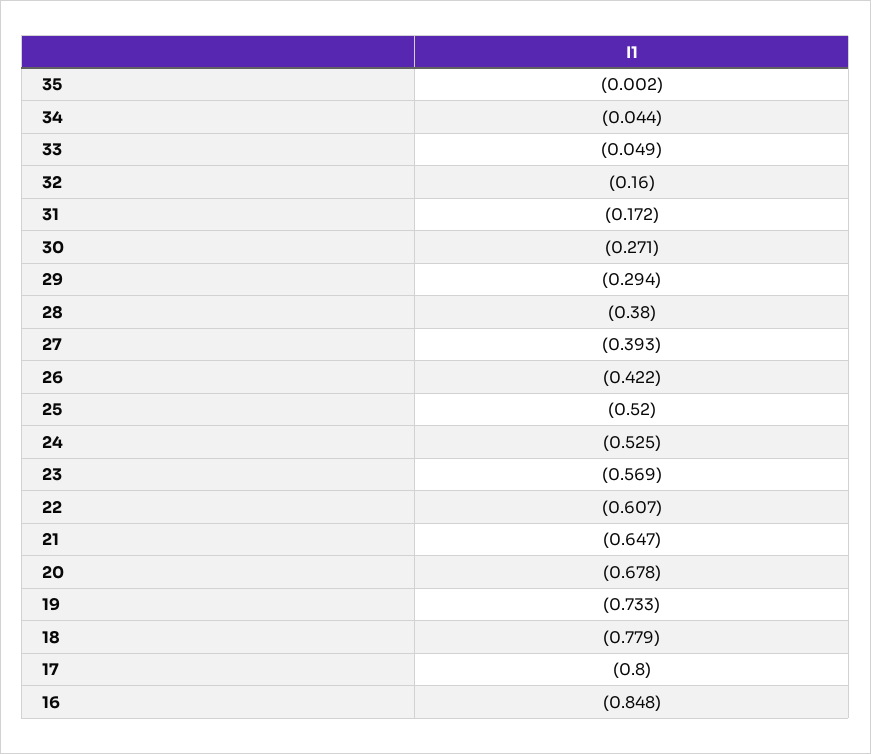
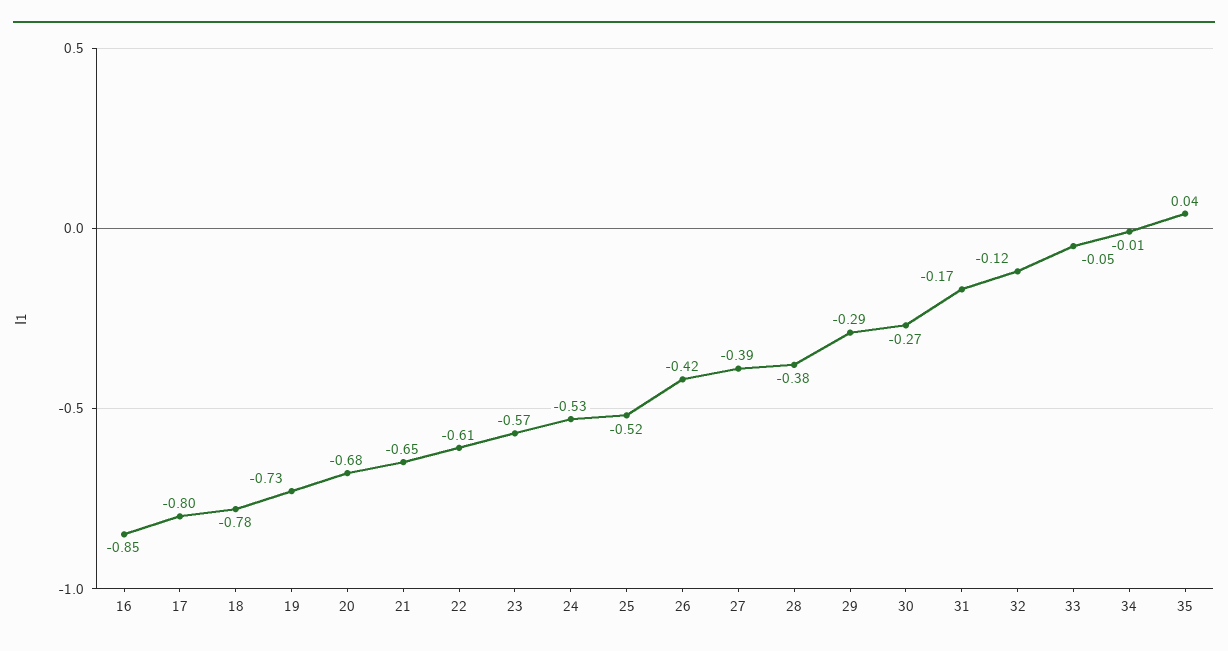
35: -0.002 -> 0.04
34: -0.044 -> -0.01
32: -0.16 -> -0.12

